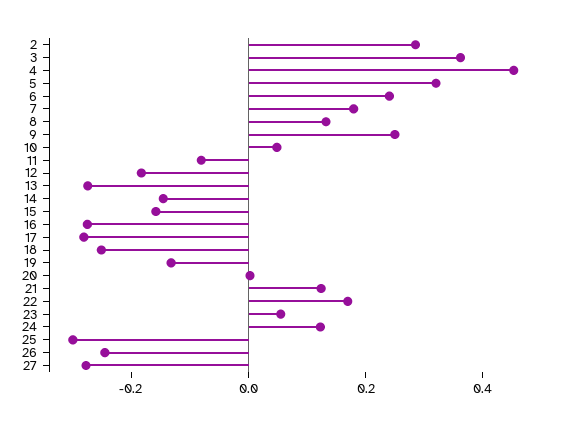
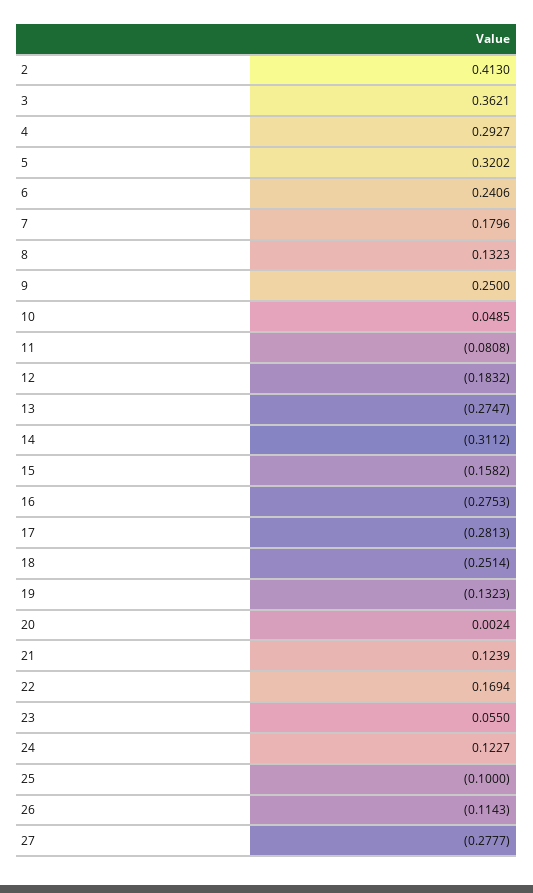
2: 0.3 -> 0.413
4: 0.45 -> 0.2927
14: -0.15 -> -0.3112
25: -0.3 -> -0.1
26: -0.25 -> -0.1143

